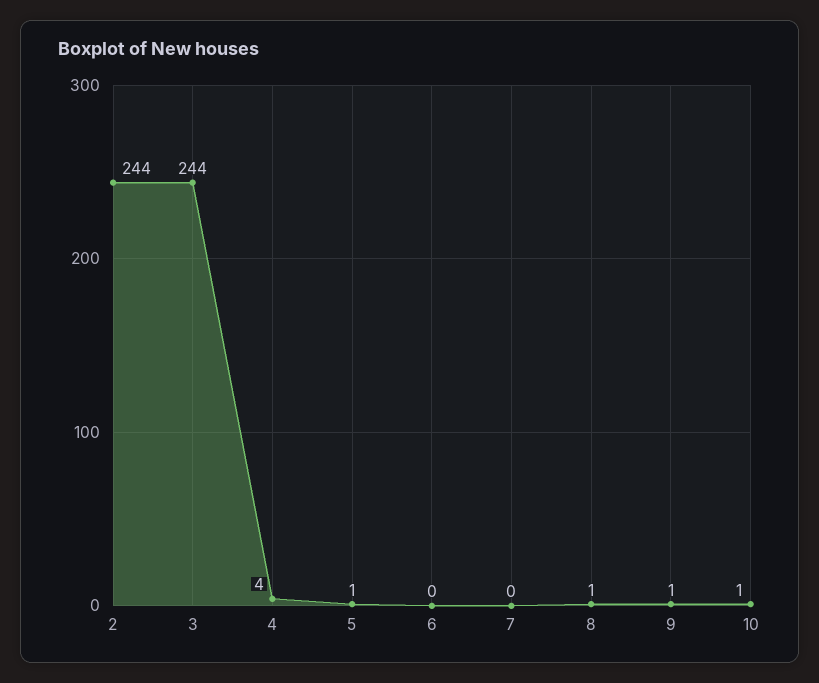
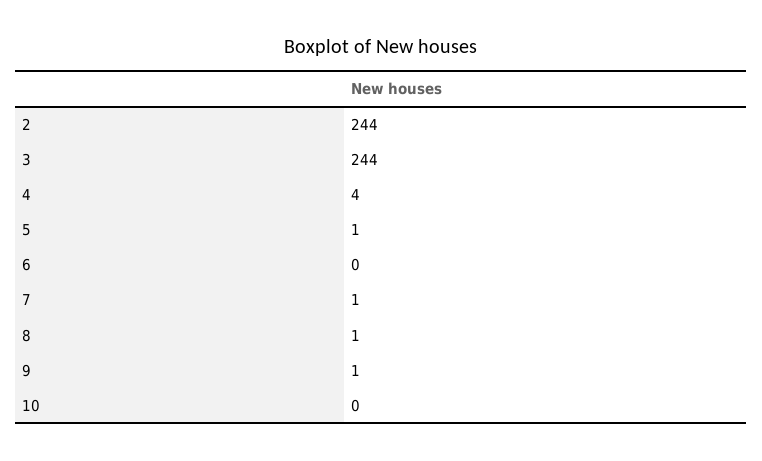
7: 0 -> 1
10: 1 -> 0

